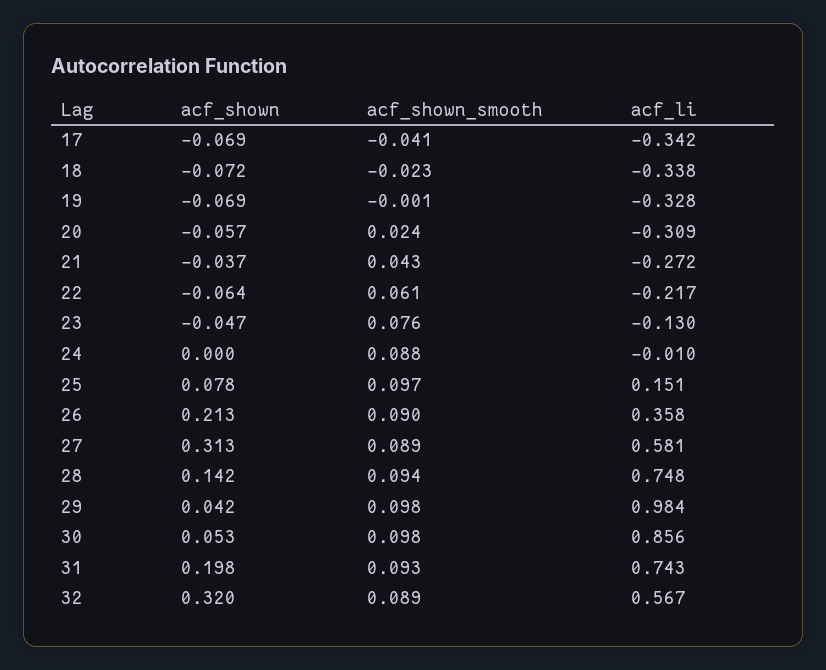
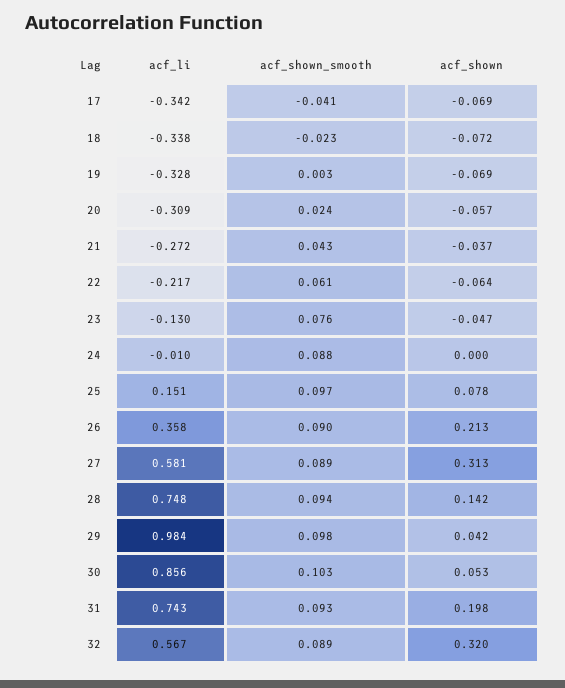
acf_shown_smooth, 19: -0.001 -> 0.003
acf_shown_smooth, 30: 0.098 -> 0.103

